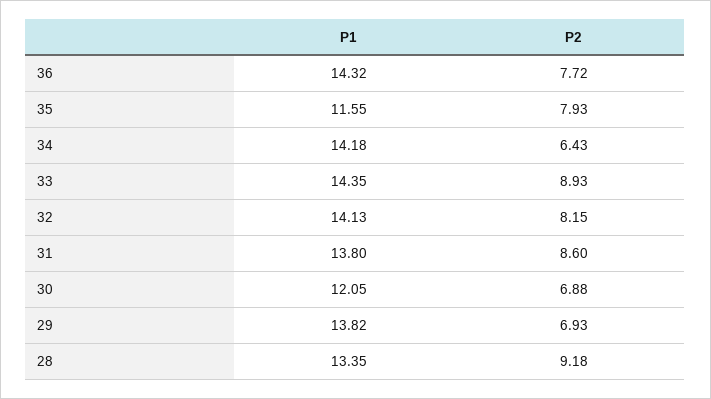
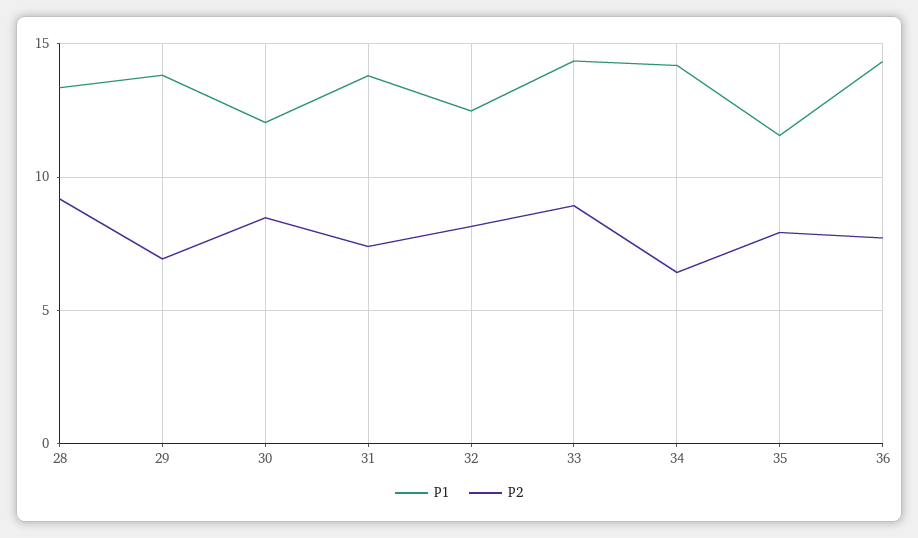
P1, 32: 14.13 -> 12.5
P2, 31: 8.6 -> 7.5
P2, 30: 6.88 -> 8.5

